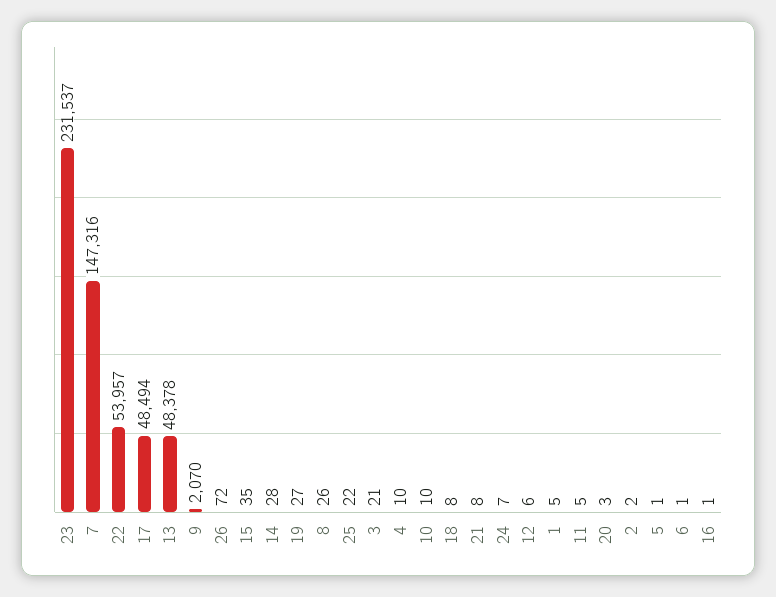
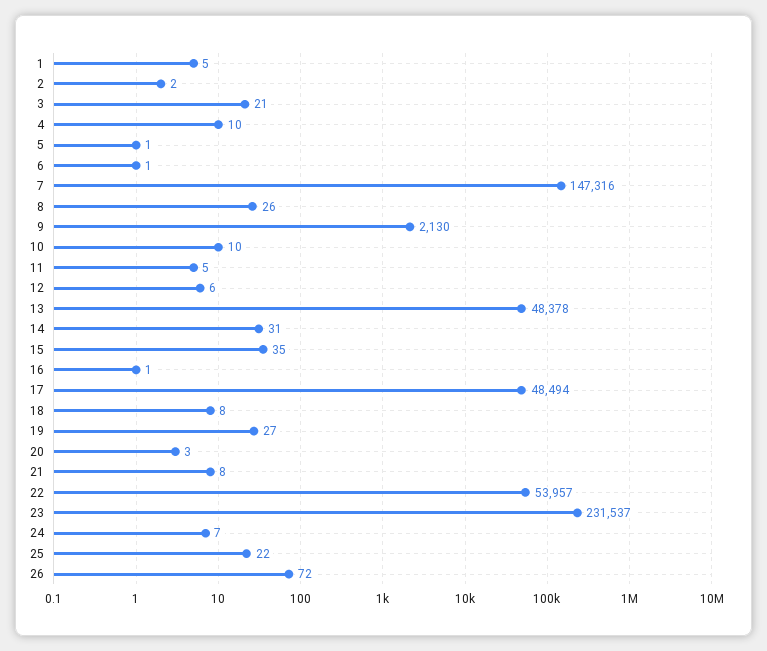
9: 2070 -> 2130
14: 28 -> 31

